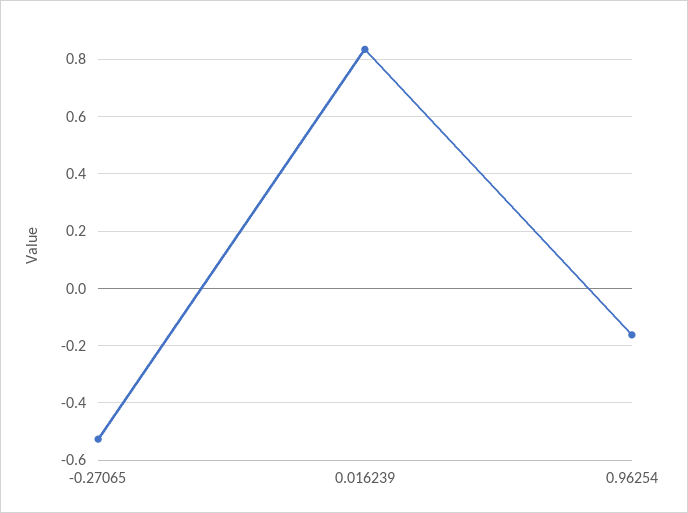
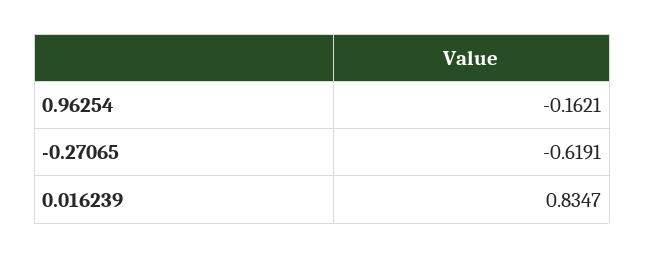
-0.27065: -0.525 -> -0.6191

